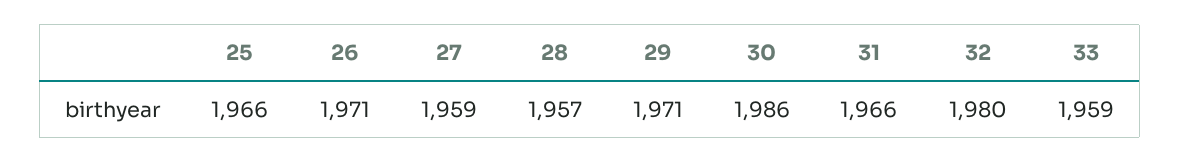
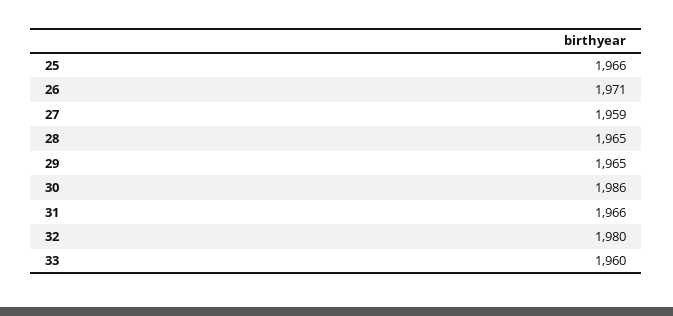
28: 1957 -> 1965
29: 1971 -> 1965
33: 1959 -> 1960

